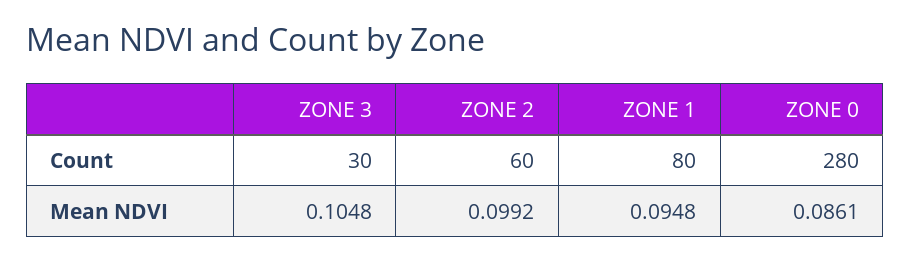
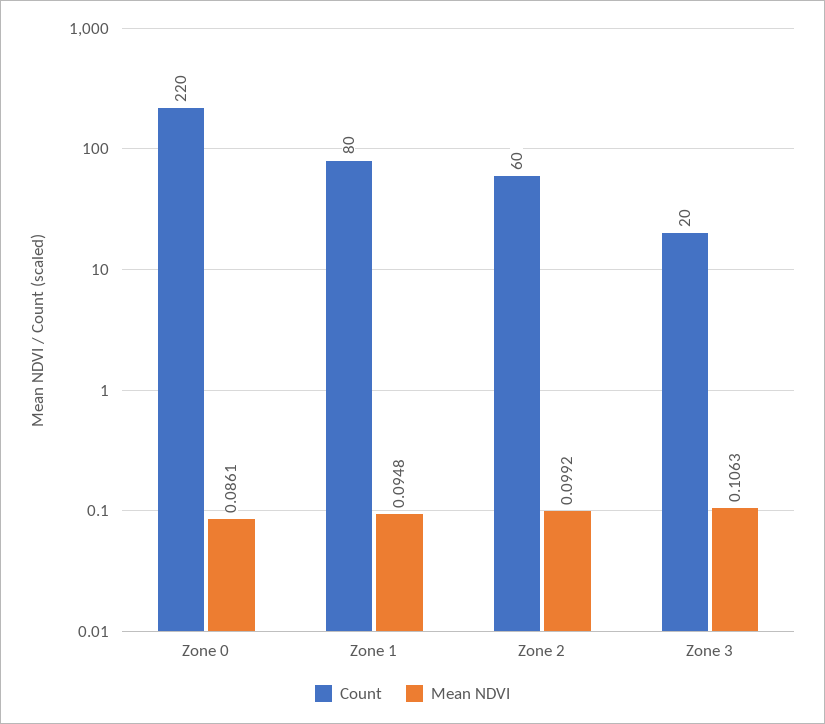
Count, ZONE 3: 30 -> 20
Count, ZONE 0: 280 -> 220
Mean NDVI, ZONE 3: 0.1048 -> 0.1063

